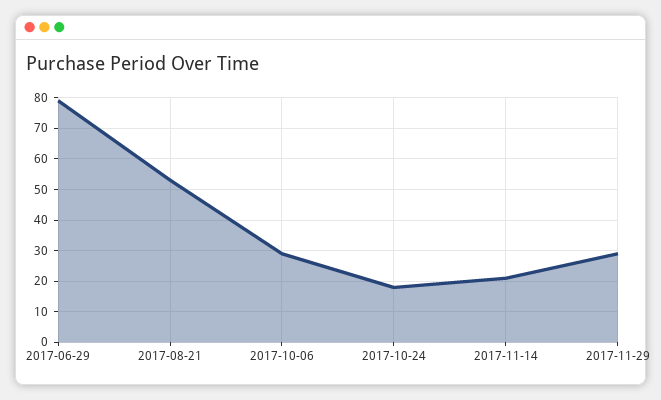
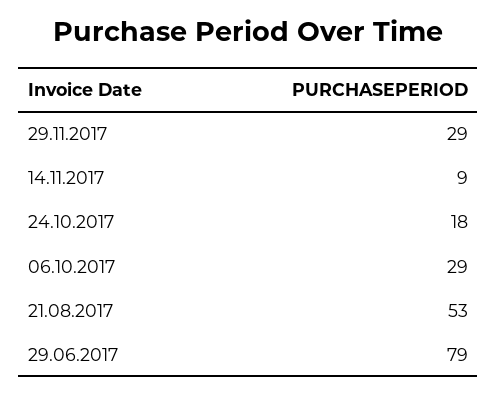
2017-11-14: 20 -> 9

